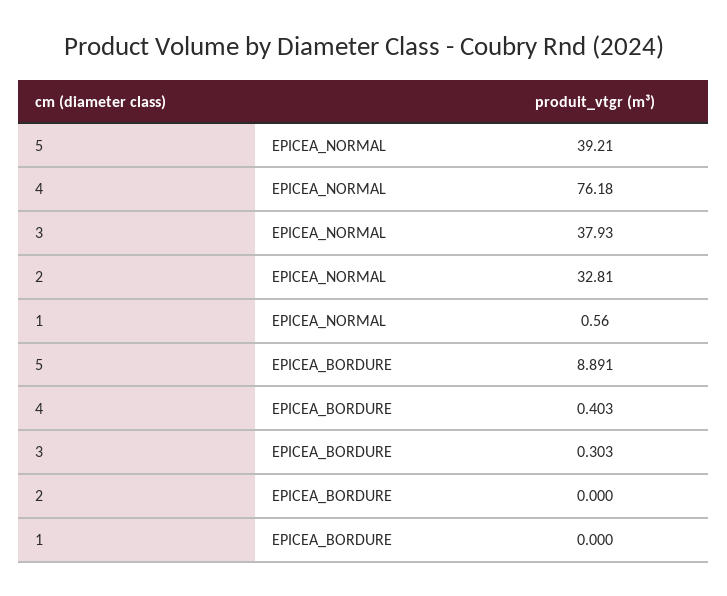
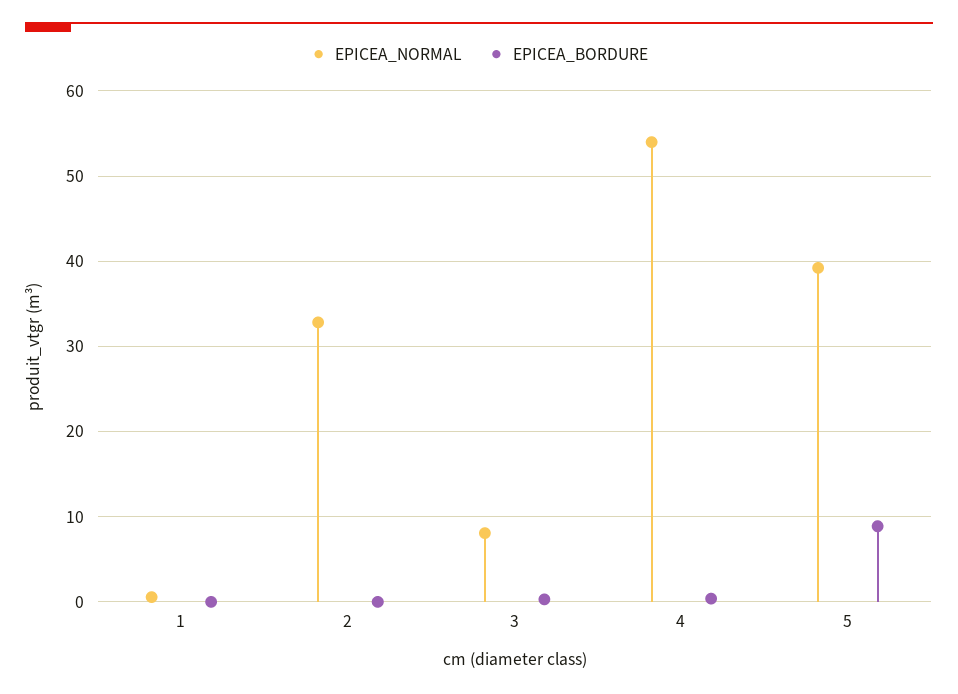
EPICEA_NORMAL, 4: 76.18 -> 54
EPICEA_NORMAL, 3: 37.93 -> 8

